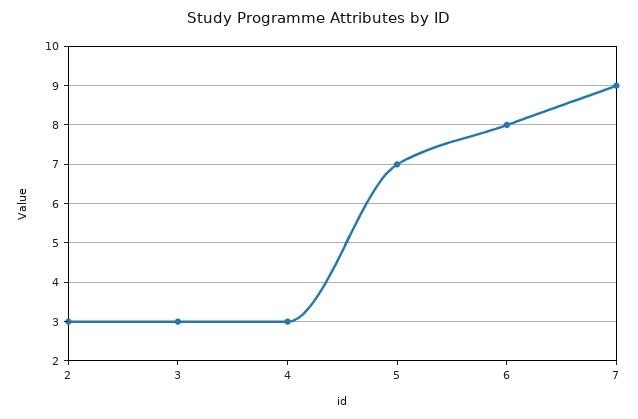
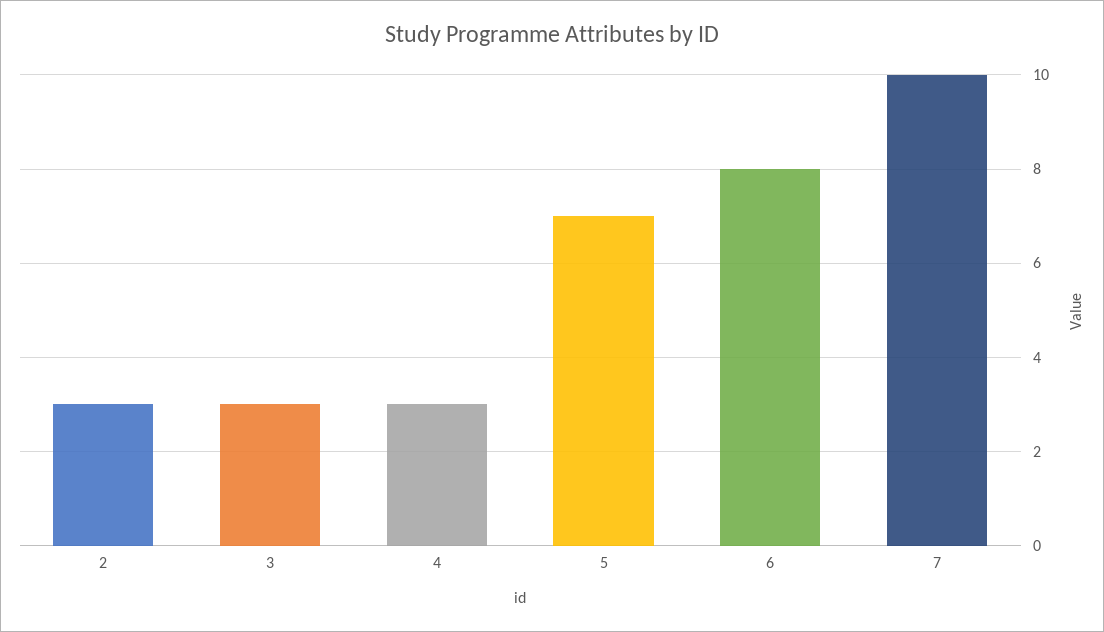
7: 9 -> 10

